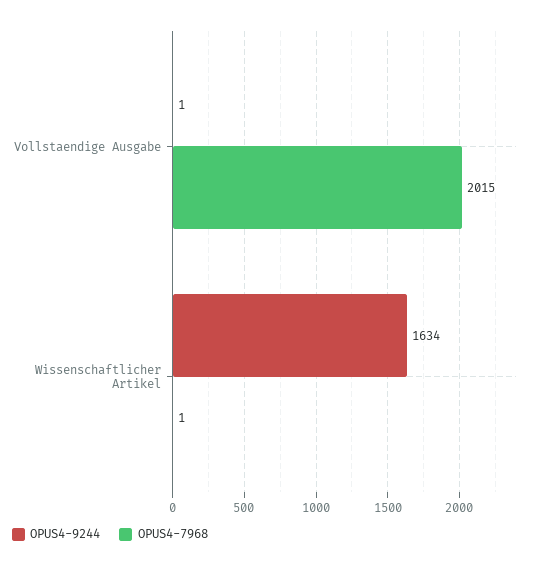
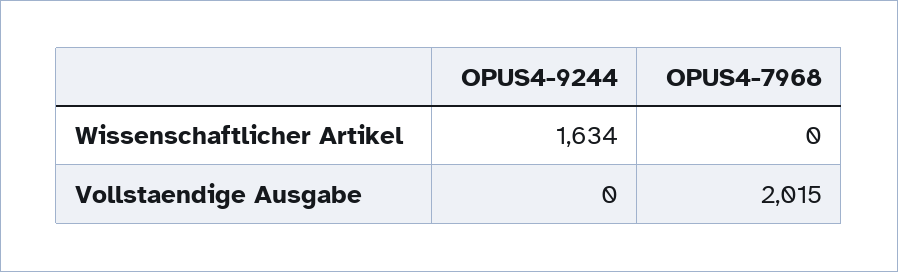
OPUS4-9244, Vollstaendige Ausgabe: 1 -> 0
OPUS4-7968, Wissenschaftlicher Artikel: 1 -> 0

